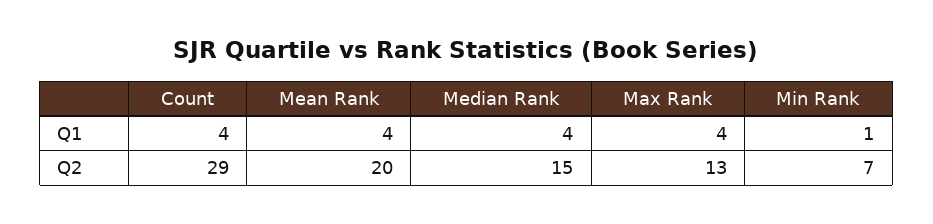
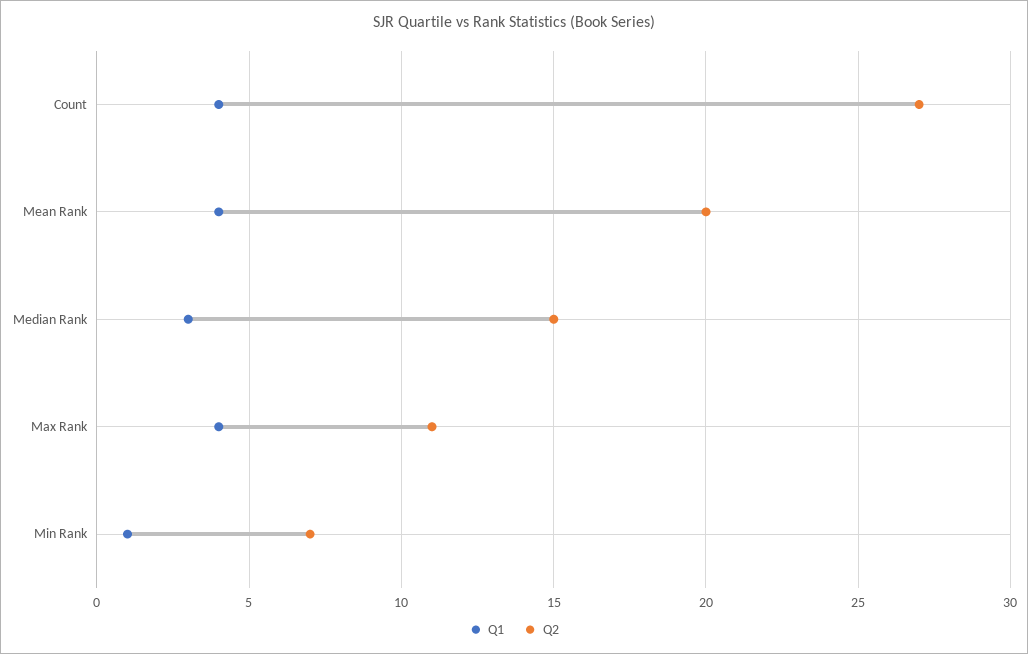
Q1, Median Rank: 4 -> 3
Q2, Count: 29 -> 27
Q2, Max Rank: 13 -> 11

